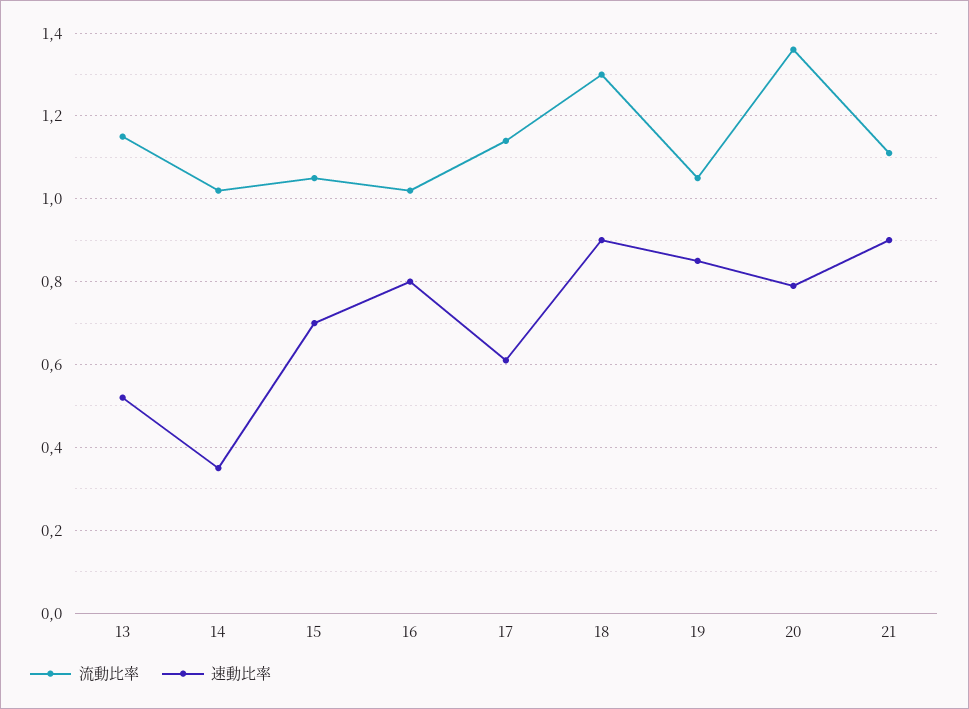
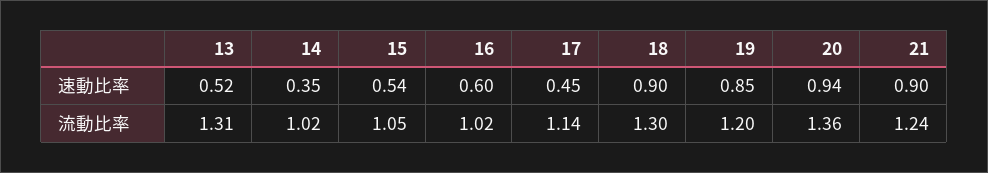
流動比率, 13: 1.15 -> 1.31
速動比率, 15: 0.7 -> 0.54
速動比率, 16: 0.8 -> 0.6
速動比率, 17: 0.6 -> 0.45
流動比率, 19: 1.05 -> 1.2
速動比率, 20: 0.8 -> 0.94
流動比率, 21: 1.1 -> 1.24

